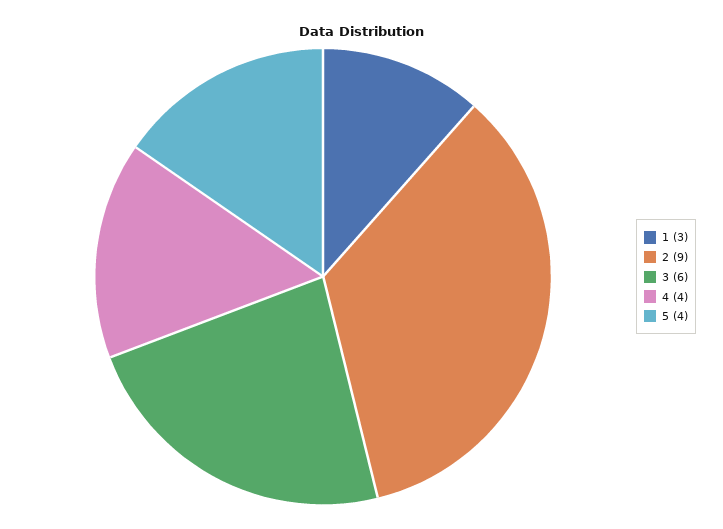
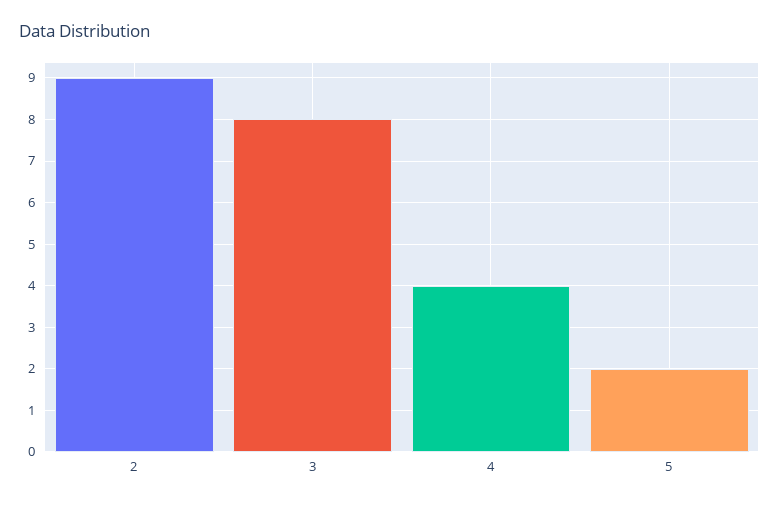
1: 3 -> none
3: 6 -> 8
5: 4 -> 2

